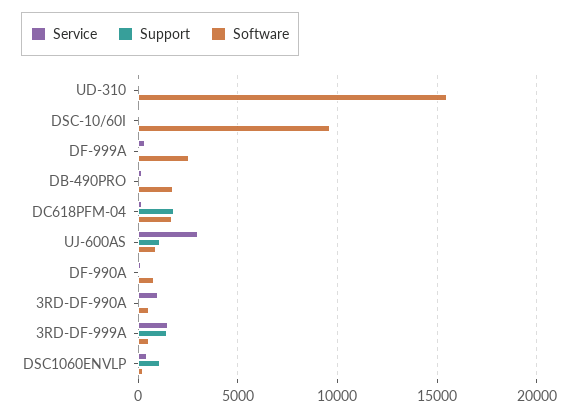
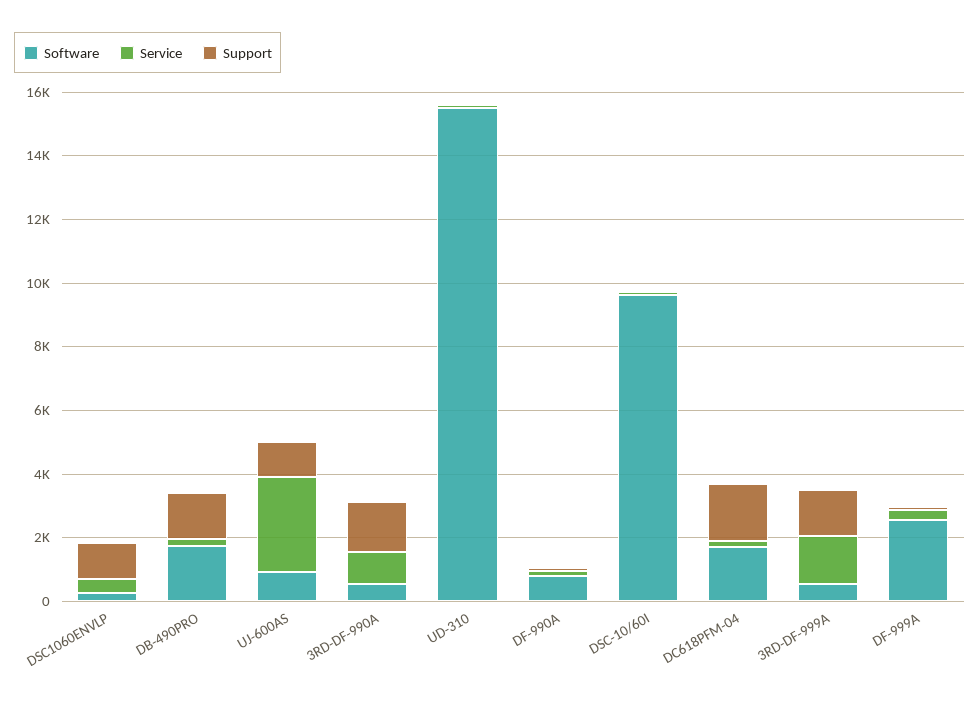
Support, DB-490PRO: 0 -> 1500
Support, 3RD-DF-990A: 0 -> 1500

